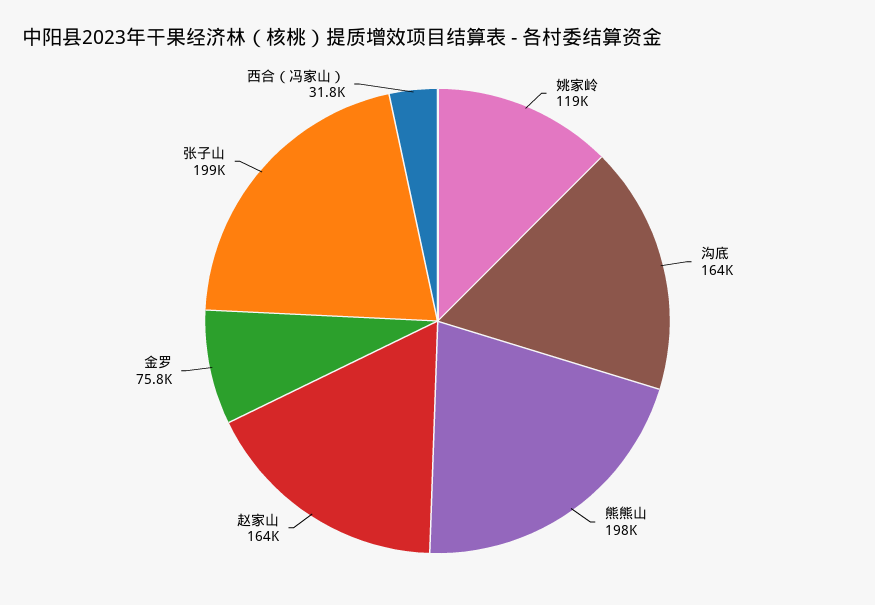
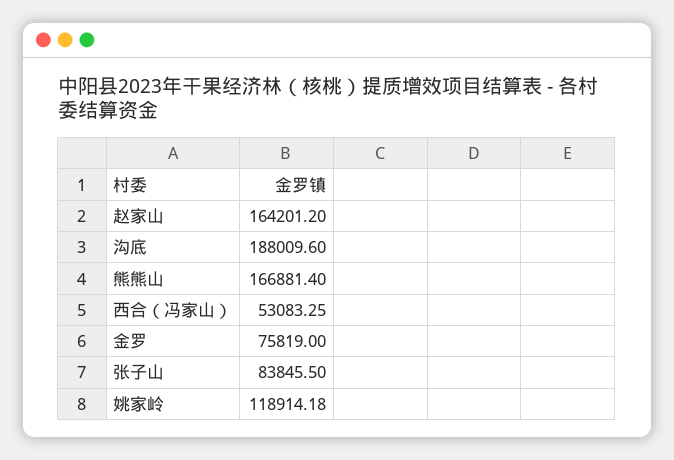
沟底: 164000 -> 188009.6
熊熊山: 198000 -> 166881.4
张子山: 199000 -> 83845.5
西合（冯家山）: 31800 -> 53083.25

